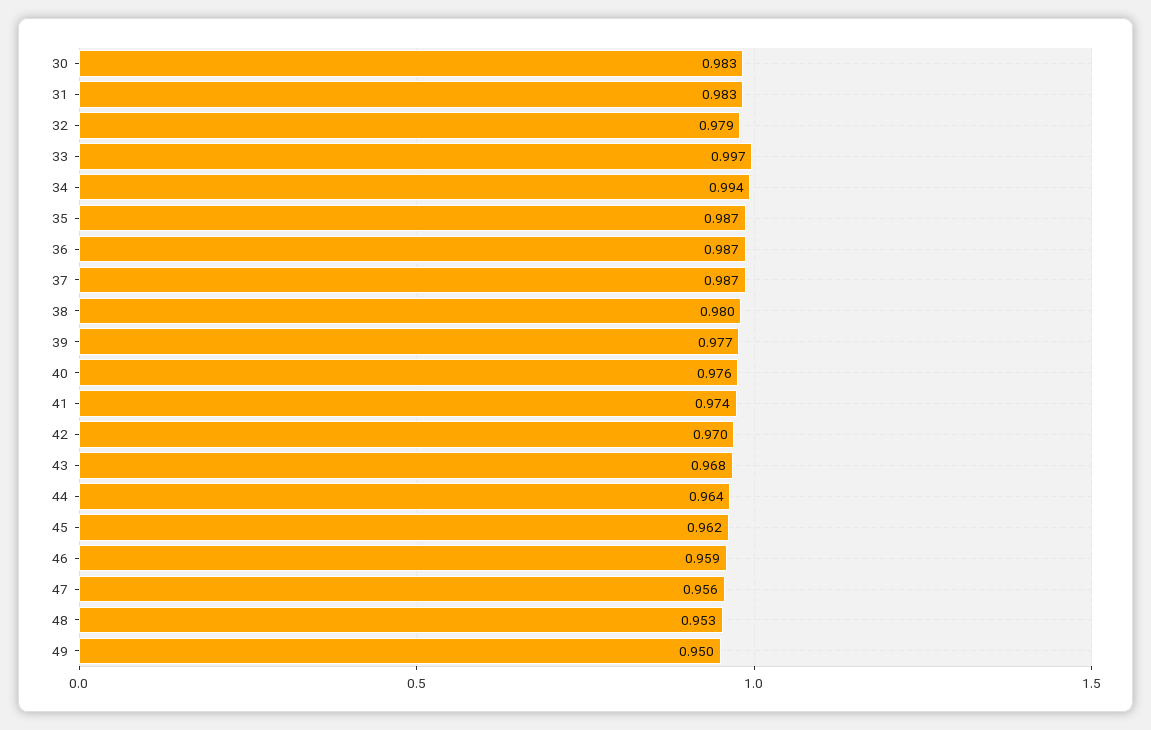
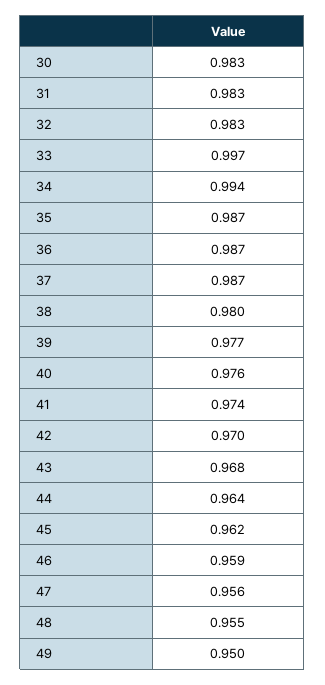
32: 0.979 -> 0.983
48: 0.953 -> 0.955

